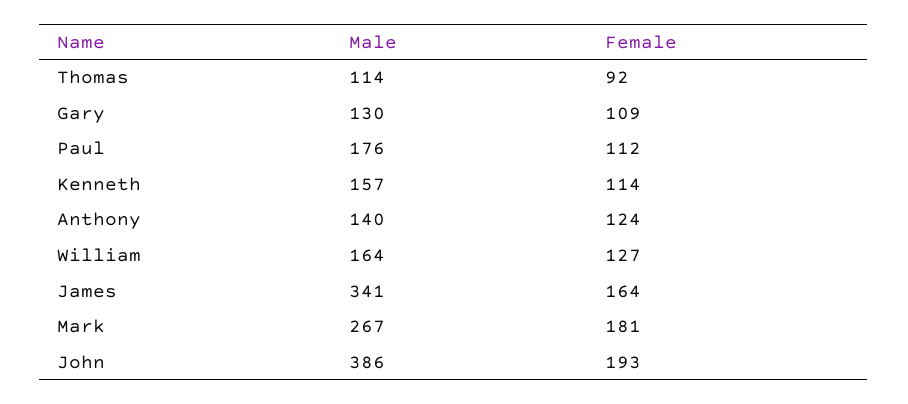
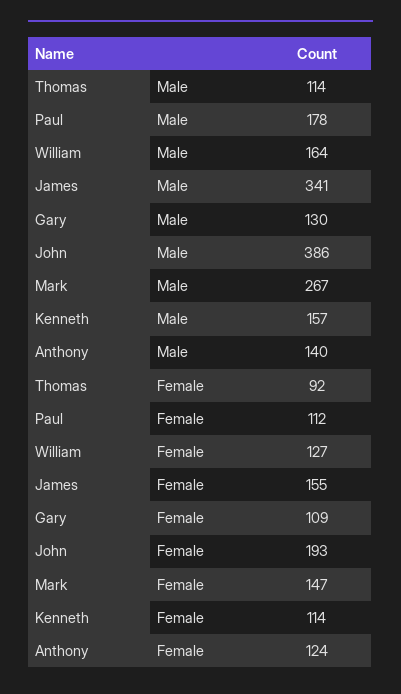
Male, Paul: 176 -> 178
Female, James: 164 -> 155
Female, Mark: 181 -> 147

